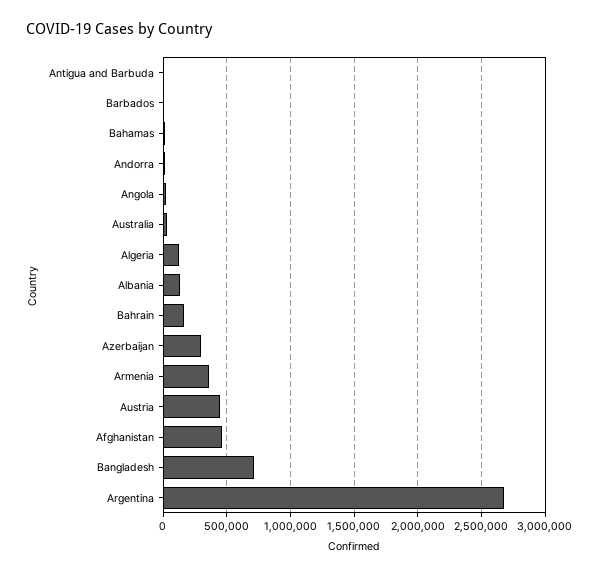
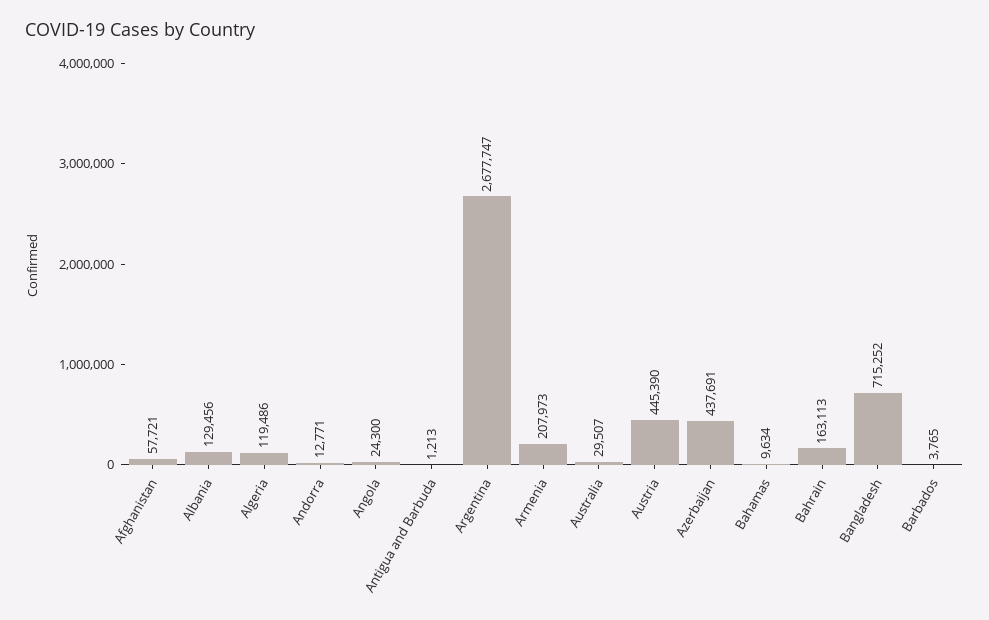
Azerbaijan: 300000 -> 437691
Armenia: 350000 -> 207973
Afghanistan: 450000 -> 57721

